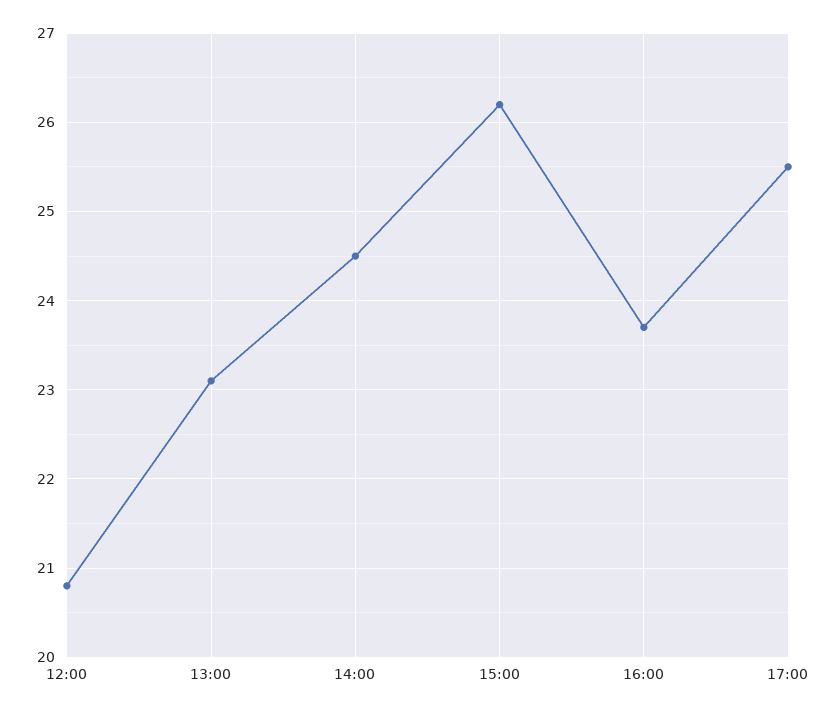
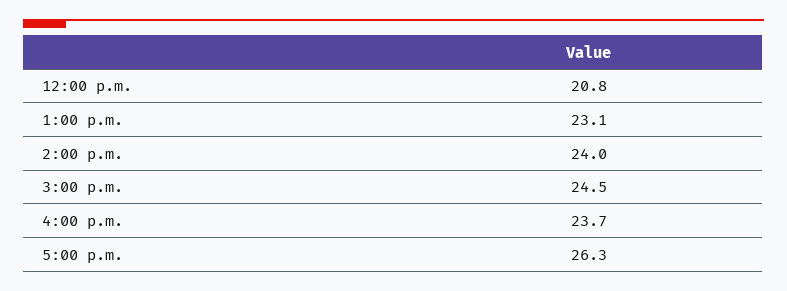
14:00: 24.5 -> 24
15:00: 26.2 -> 24.5
17:00: 25.5 -> 26.3

